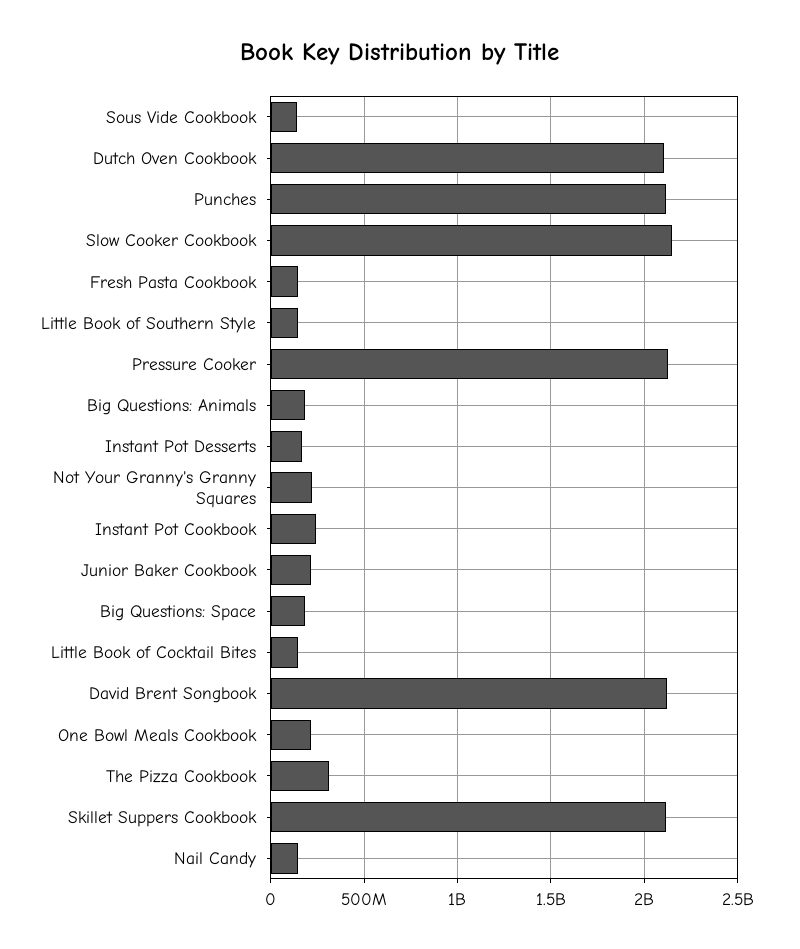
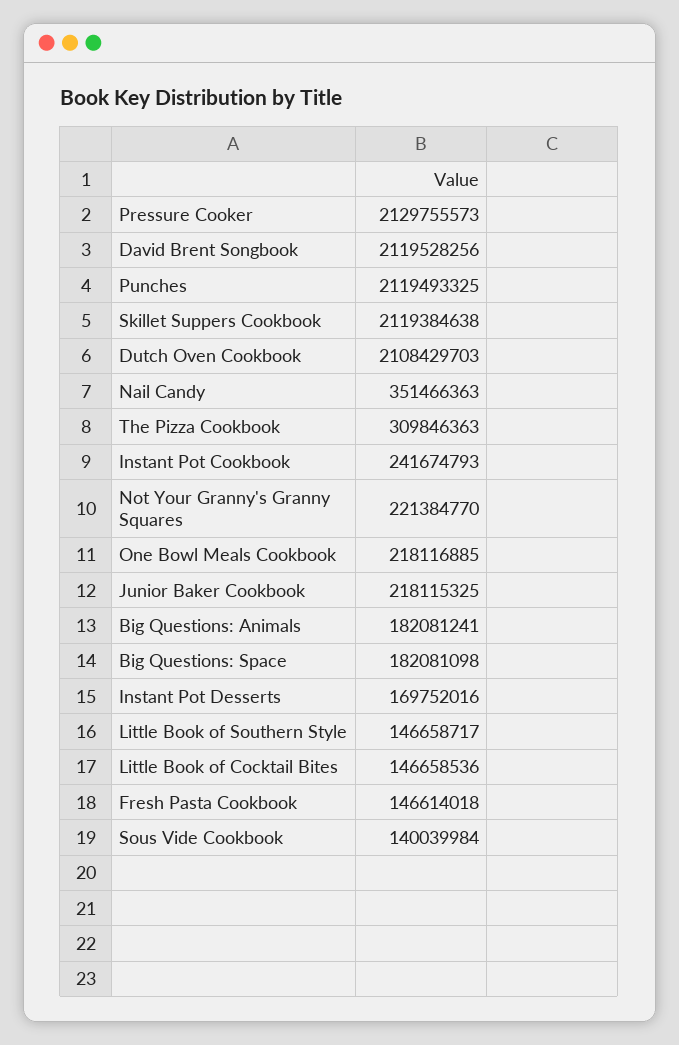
Slow Cooker Cookbook: 2150000000 -> none
Nail Candy: 150000000 -> 351466363

